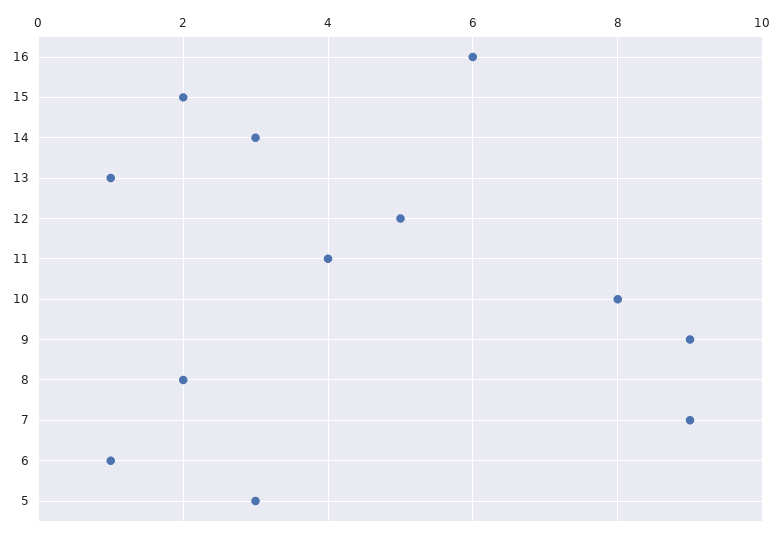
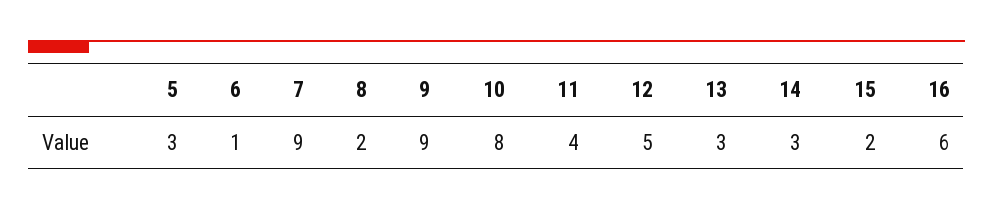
13: 1 -> 3

